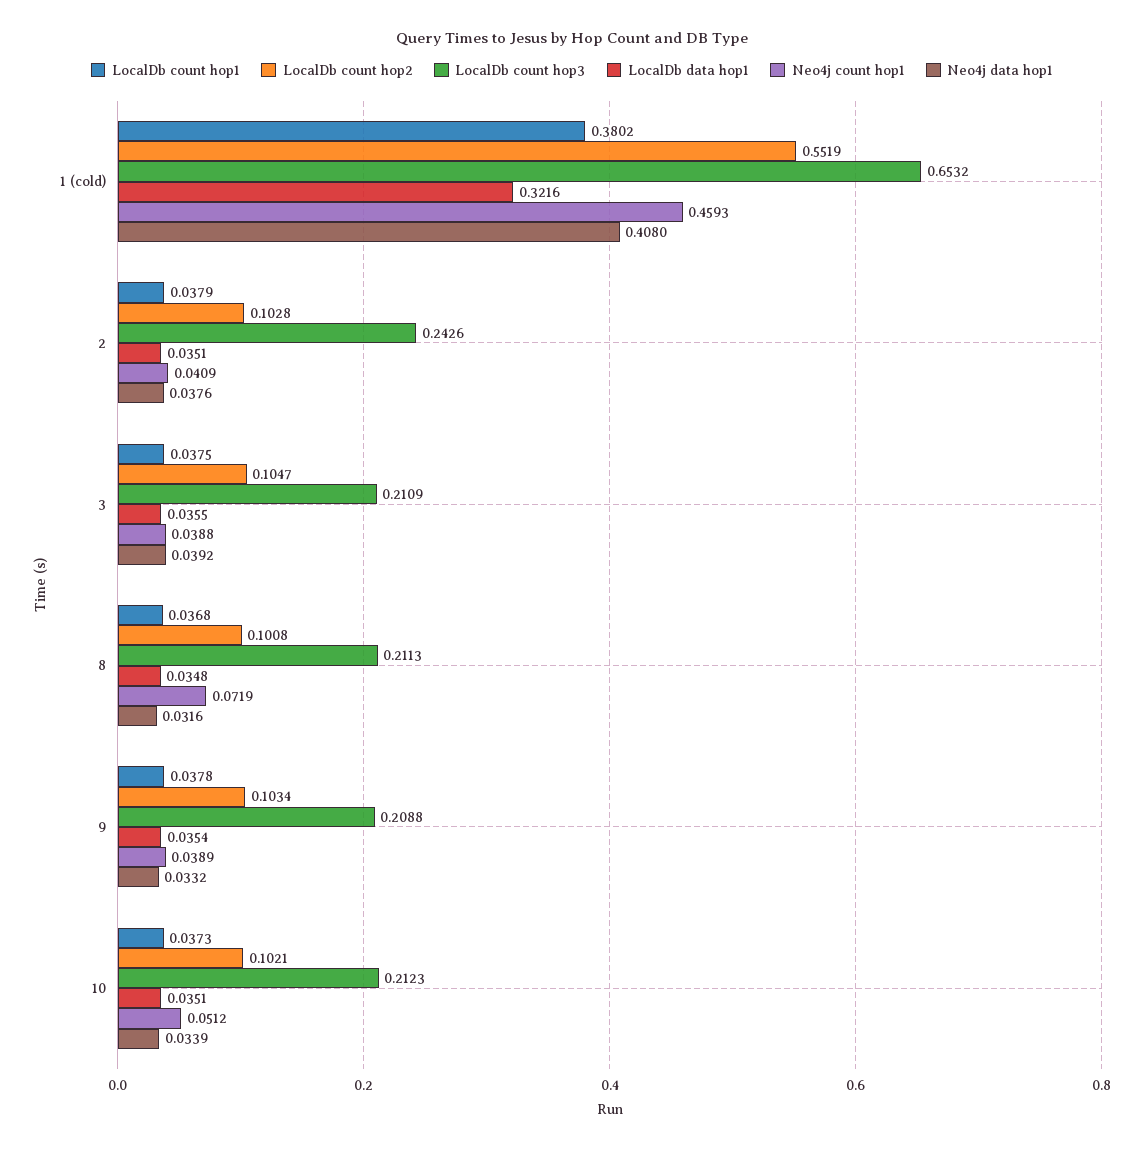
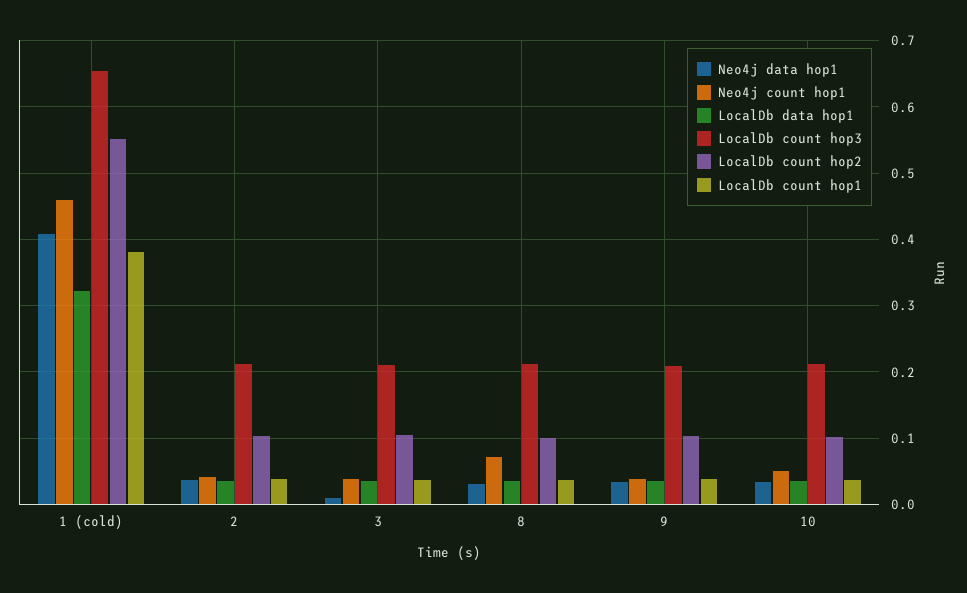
LocalDb count hop3, 2: 0.2426 -> 0.21
Neo4j data hop1, 3: 0.0392 -> 0.01

